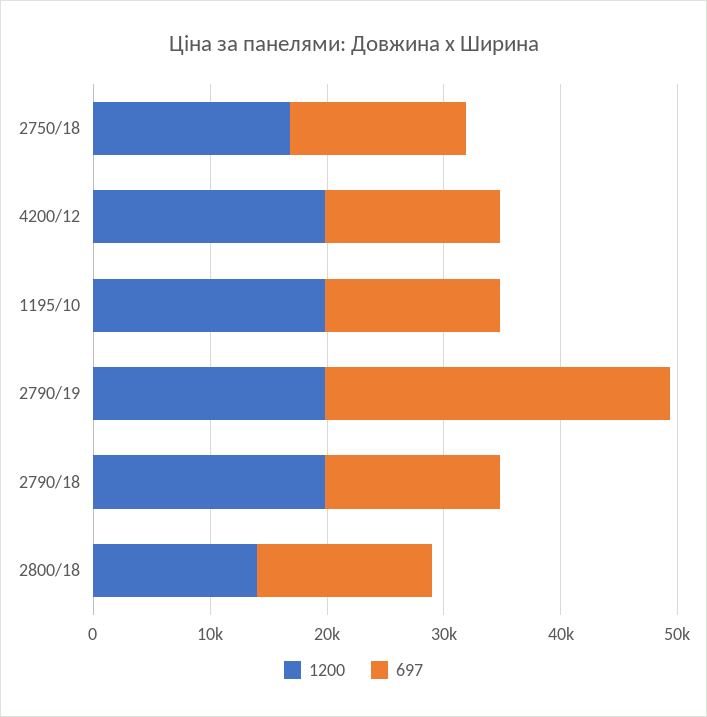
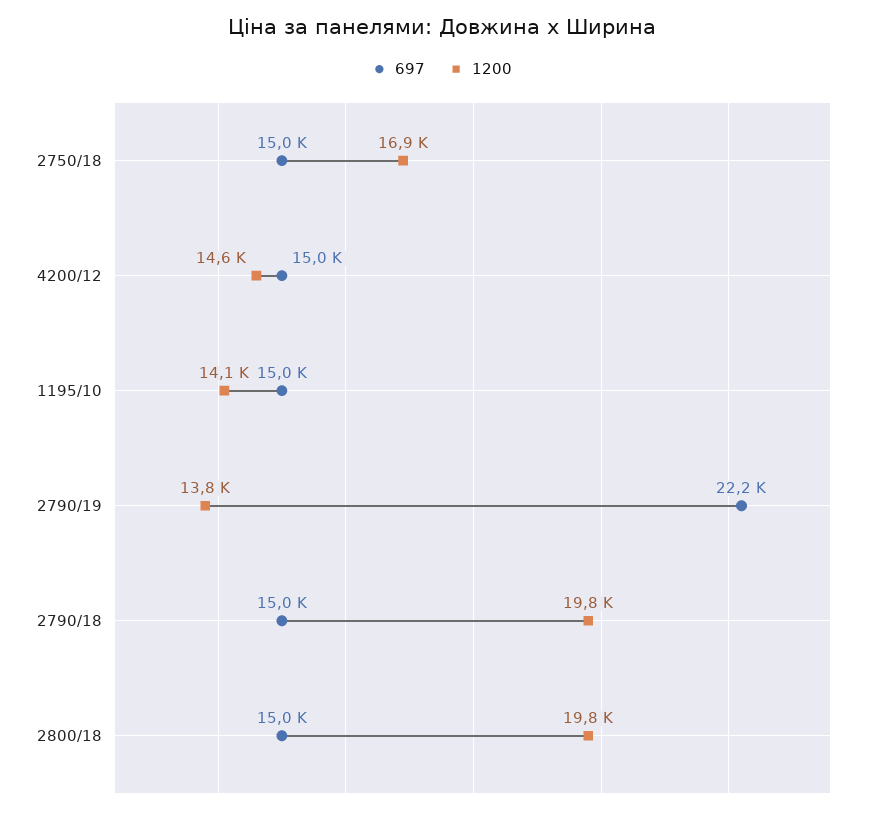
1200, 4200/12: 20000 -> 14600
1200, 1195/10: 20000 -> 14100
1200, 2790/19: 20000 -> 13800
697, 2790/19: 30000 -> 22200
1200, 2800/18: 14000 -> 19800

